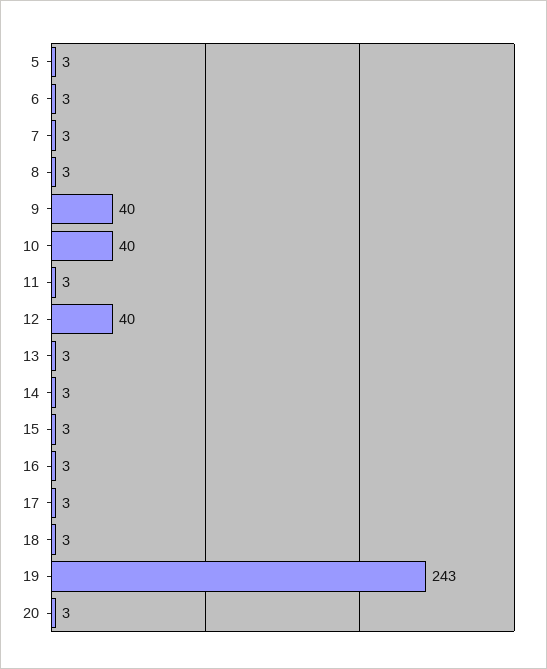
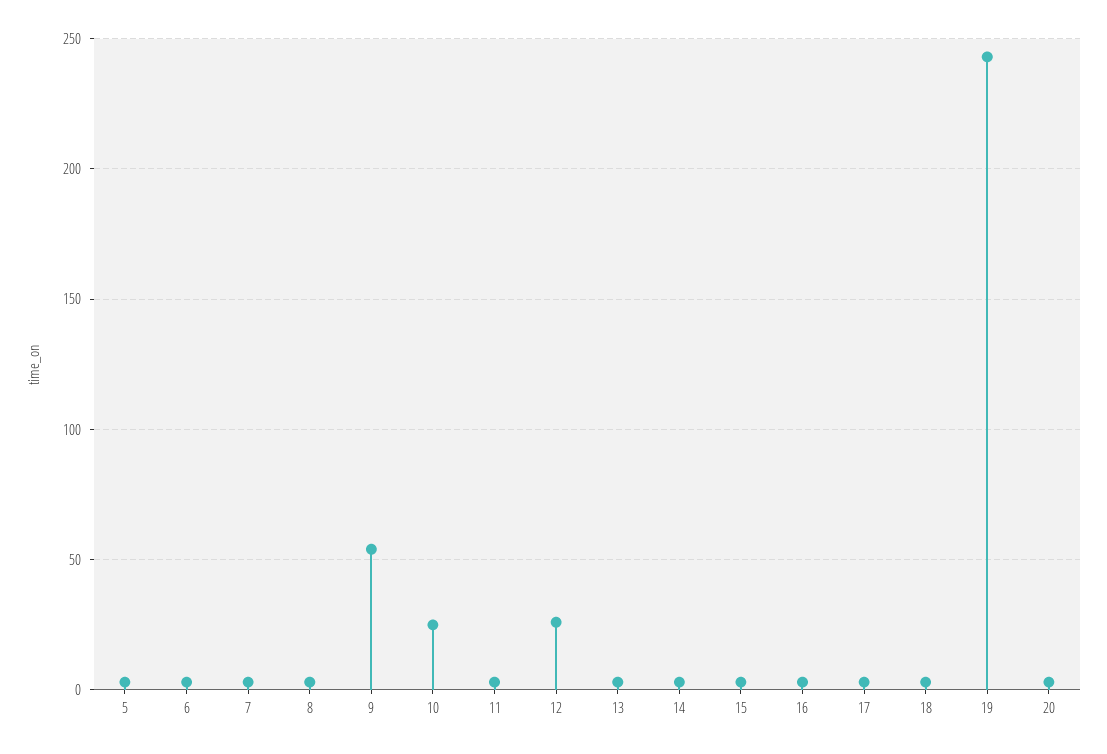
9: 40 -> 55
10: 40 -> 25
12: 40 -> 25

